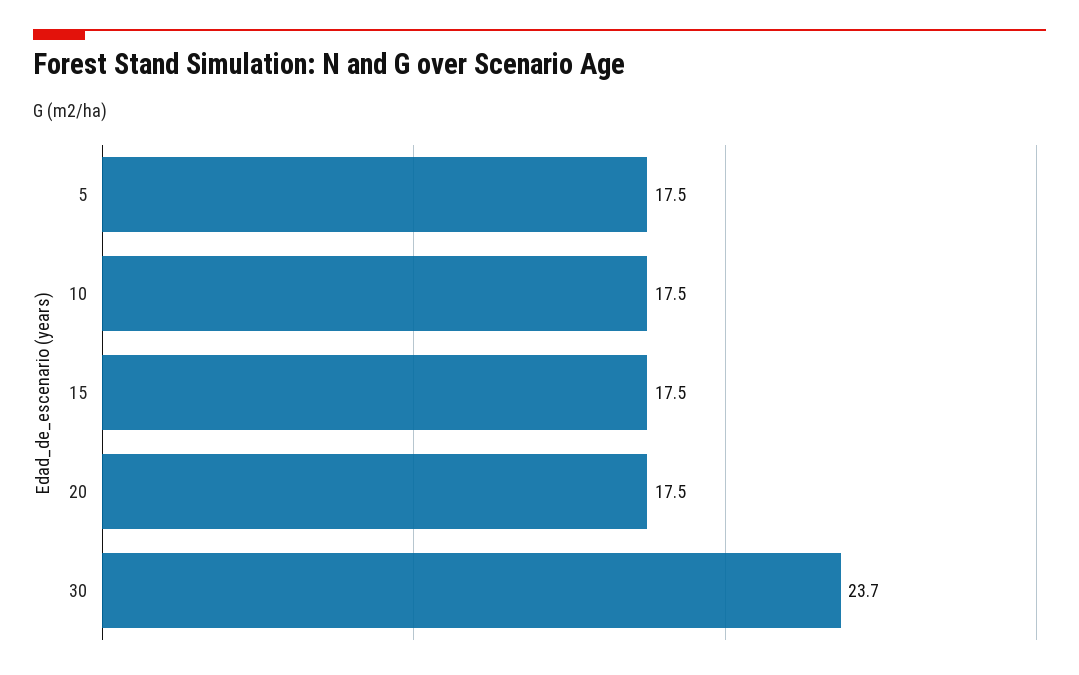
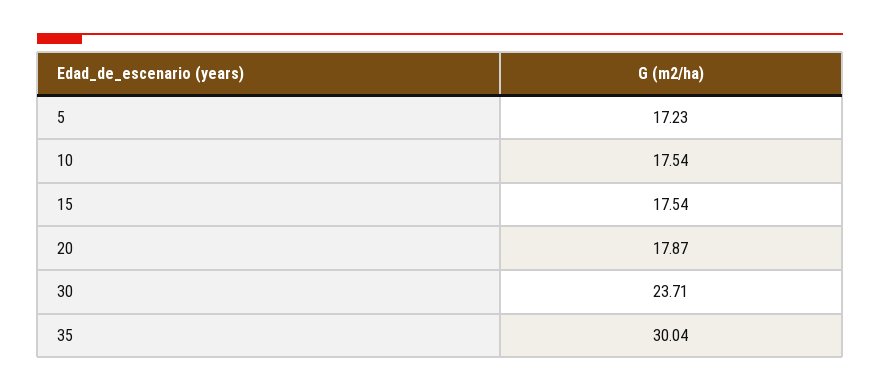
5: 17.5 -> 17.23
20: 17.5 -> 17.87
35: none -> 30.04

